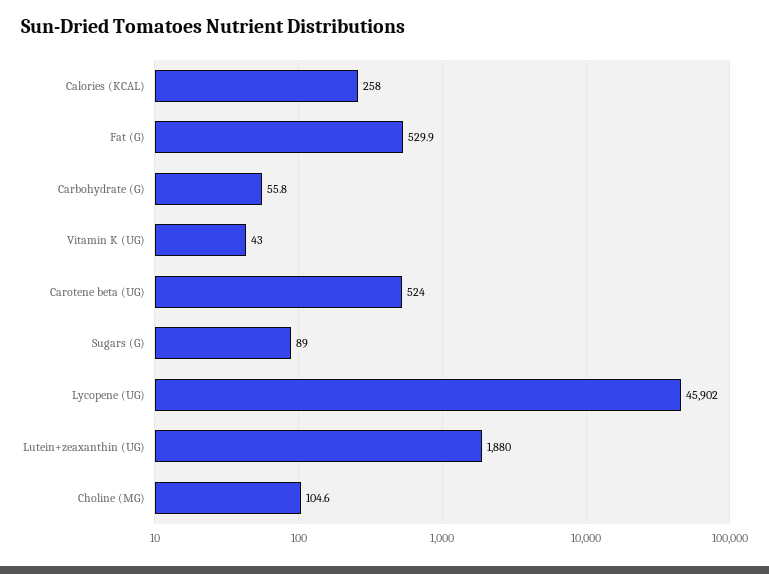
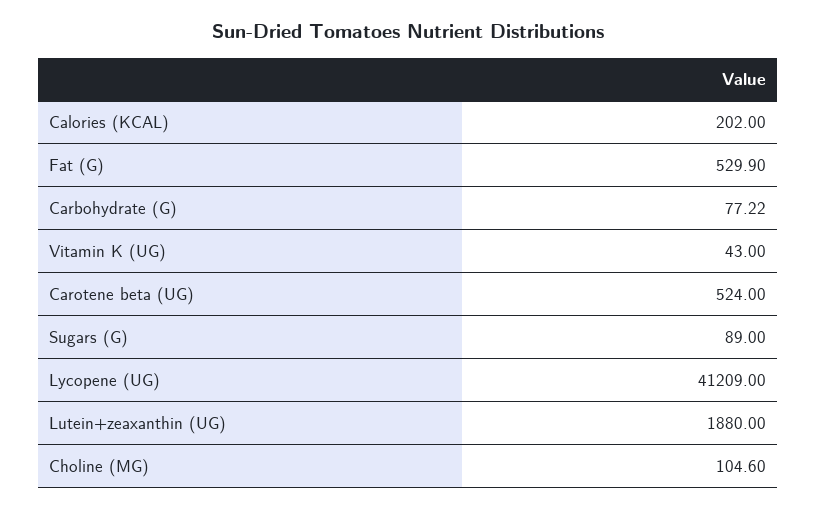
Calories (KCAL): 258 -> 202
Carbohydrate (G): 55.8 -> 77.22
Lycopene (UG): 45902 -> 41209

